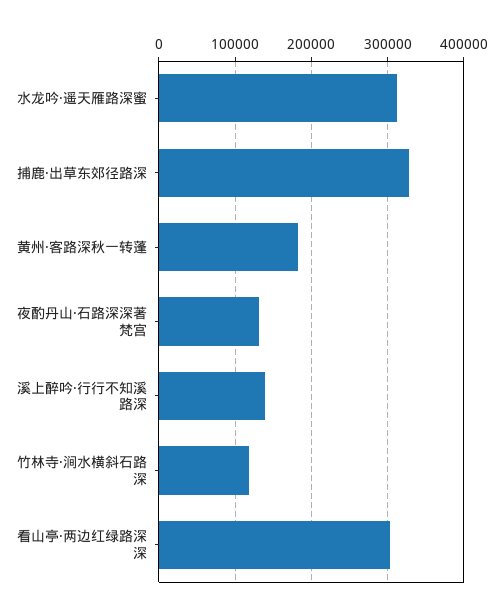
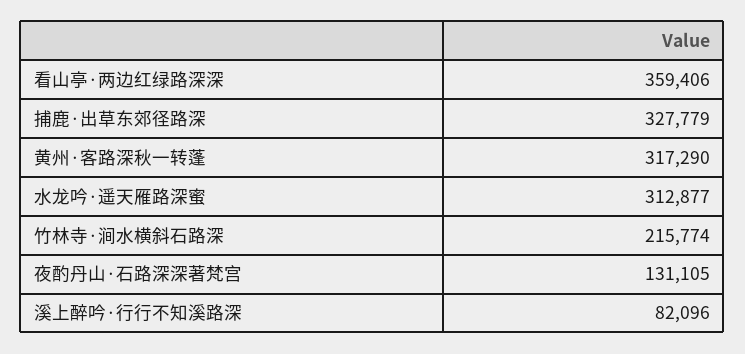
黄州·客路深秋一转蓬: 180000 -> 317290
溪上醉吟·行行不知溪路深: 140000 -> 82096
竹林寺·涧水横斜石路深: 120000 -> 215774
看山亭·两边红绿路深深: 300000 -> 359406

